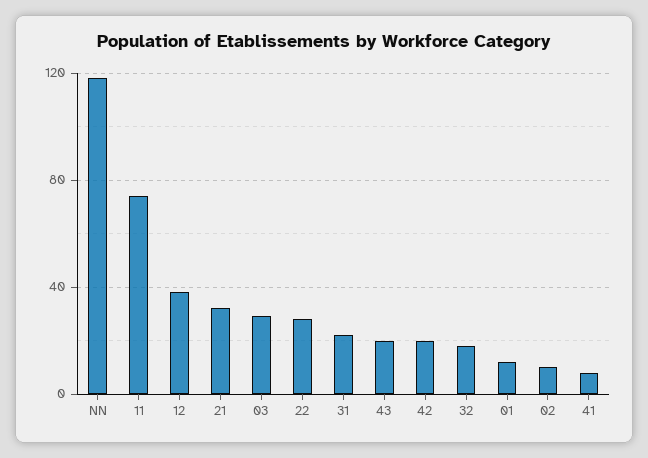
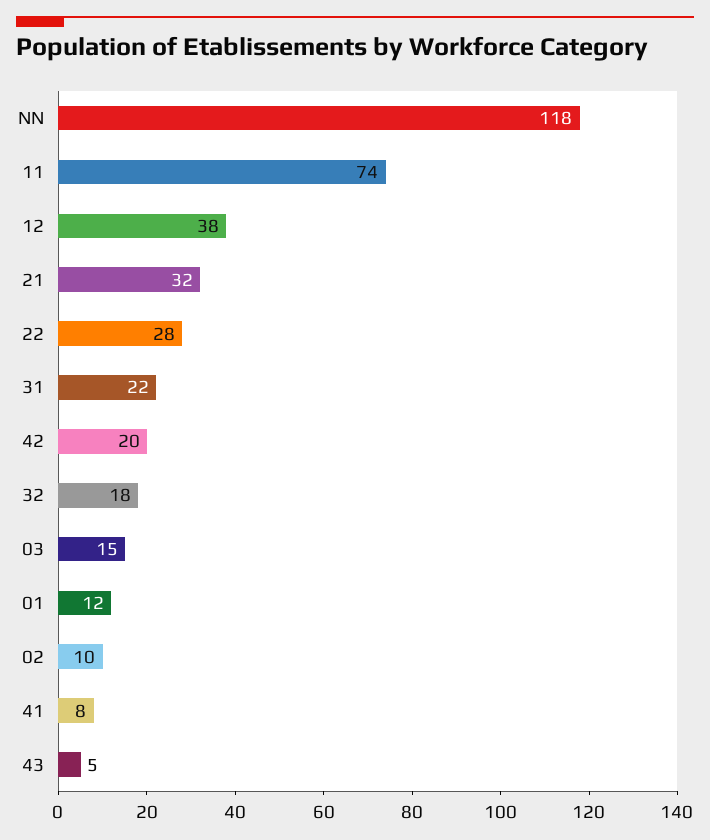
03: 30 -> 15
43: 20 -> 5

